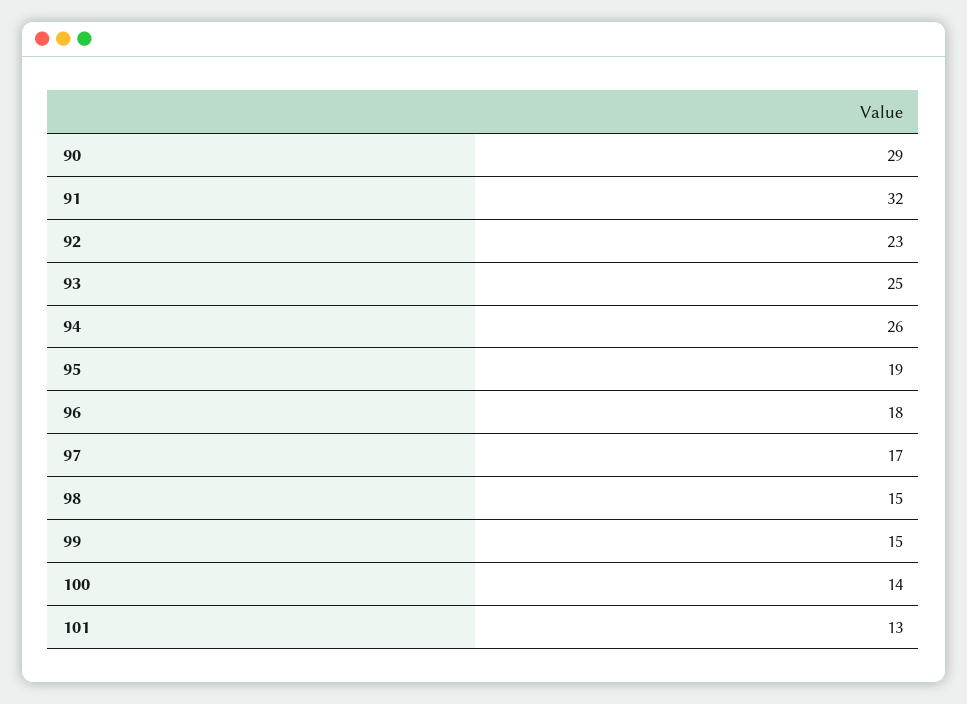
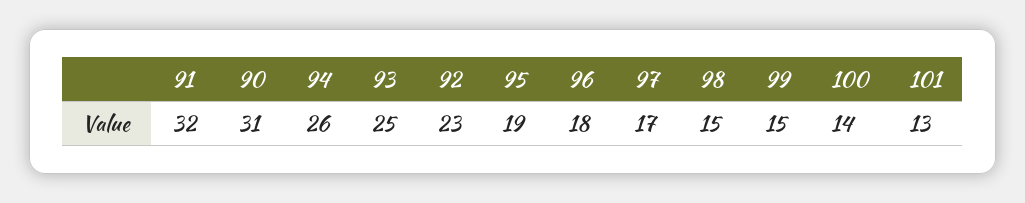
90: 29 -> 31

